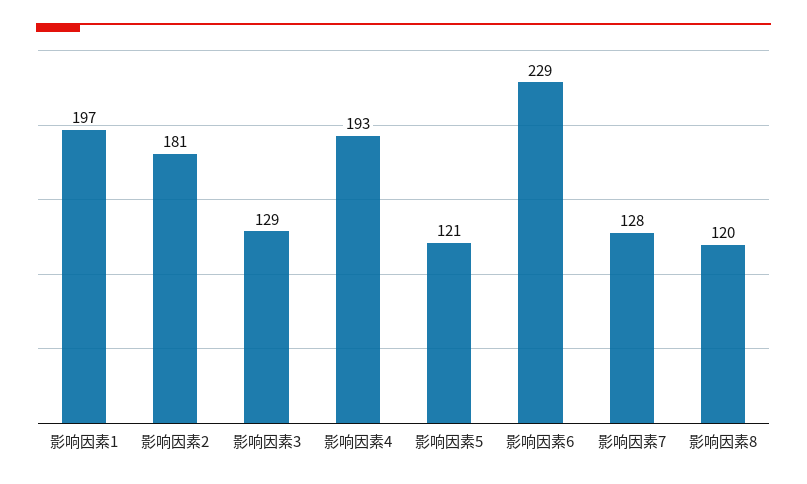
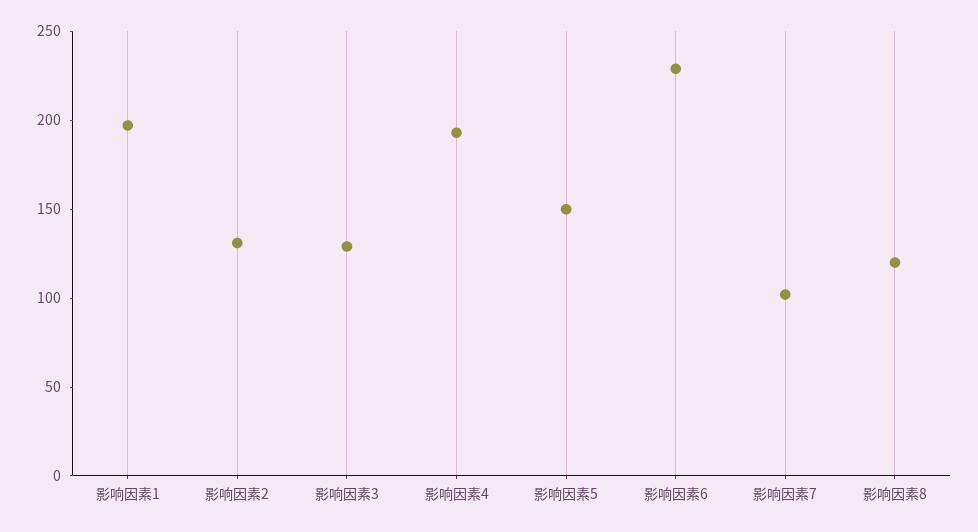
影响因素2: 181 -> 130
影响因素5: 121 -> 150
影响因素7: 128 -> 100

